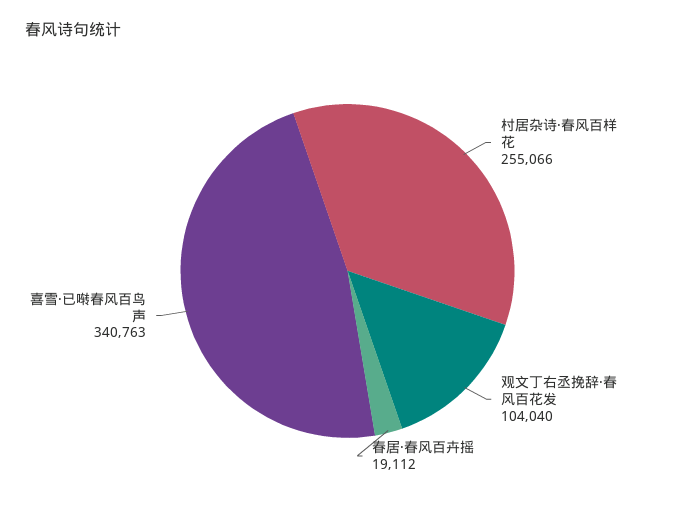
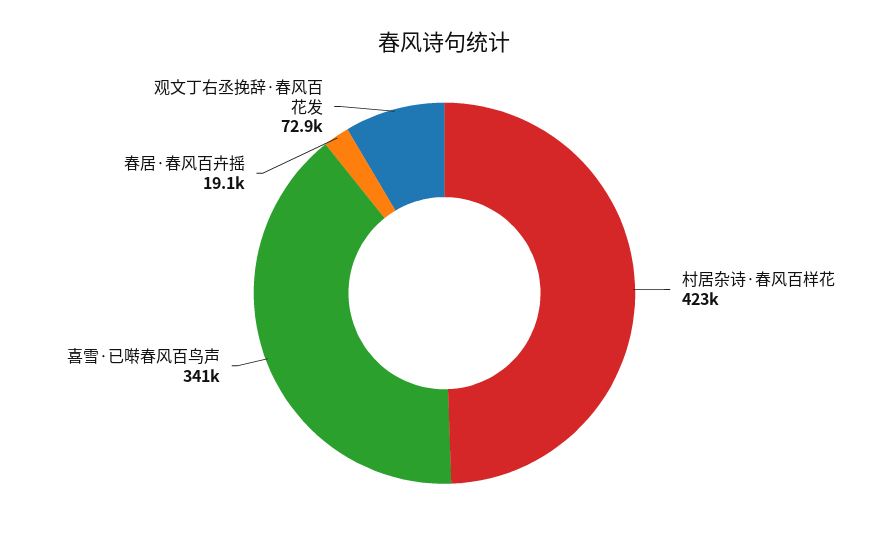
村居杂诗·春风百样花: 255066 -> 423000
观文丁右丞挽辞·春风百花发: 104040 -> 72900

